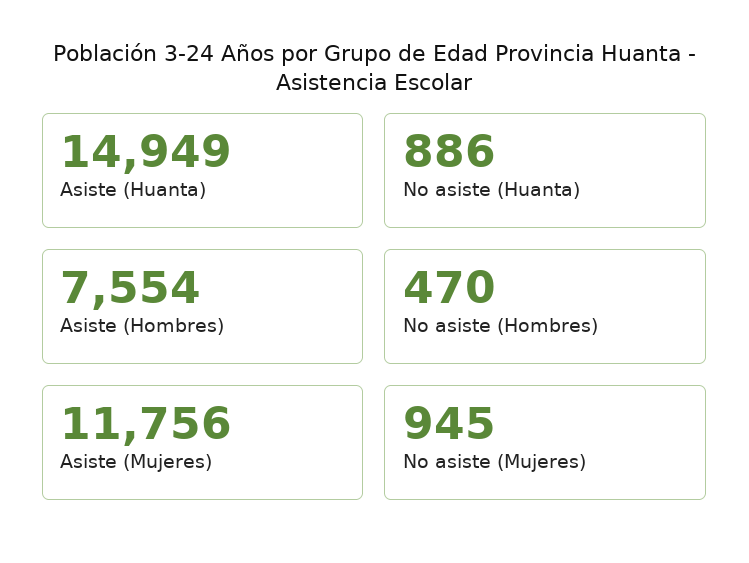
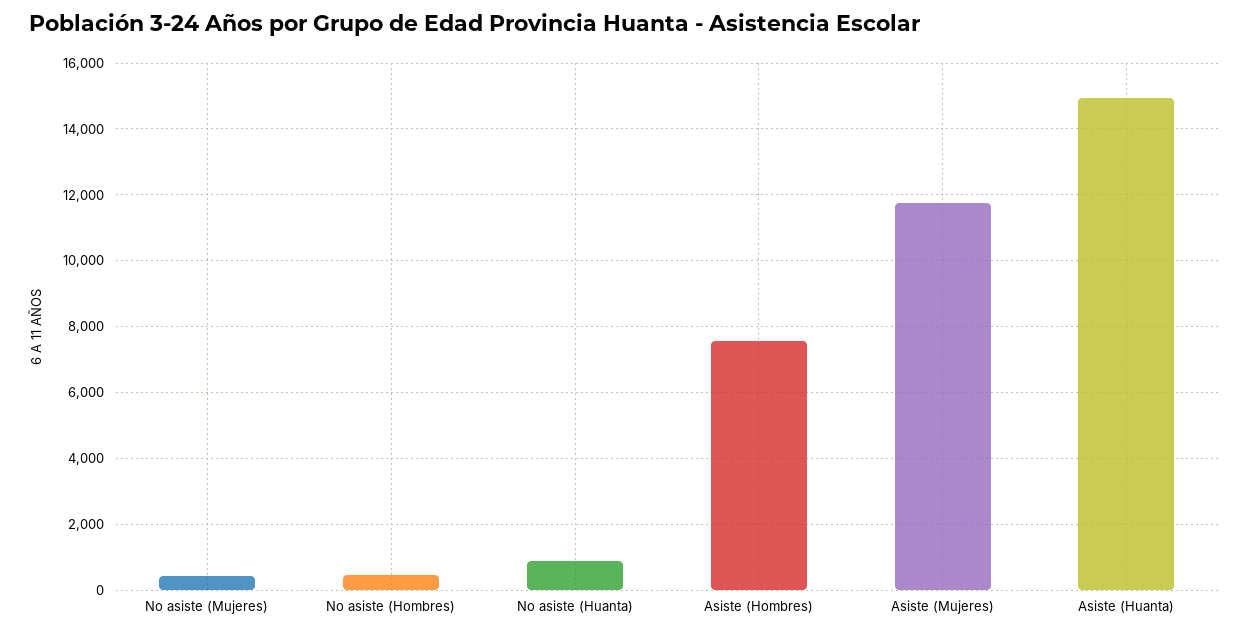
No asiste (Mujeres): 945 -> 400

